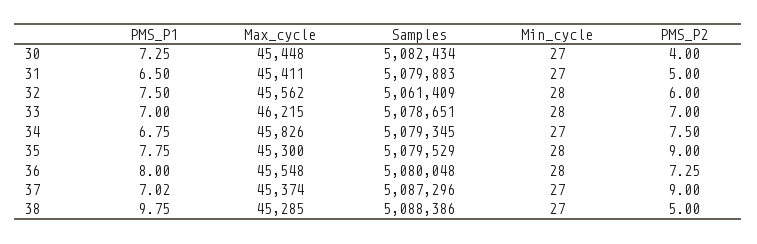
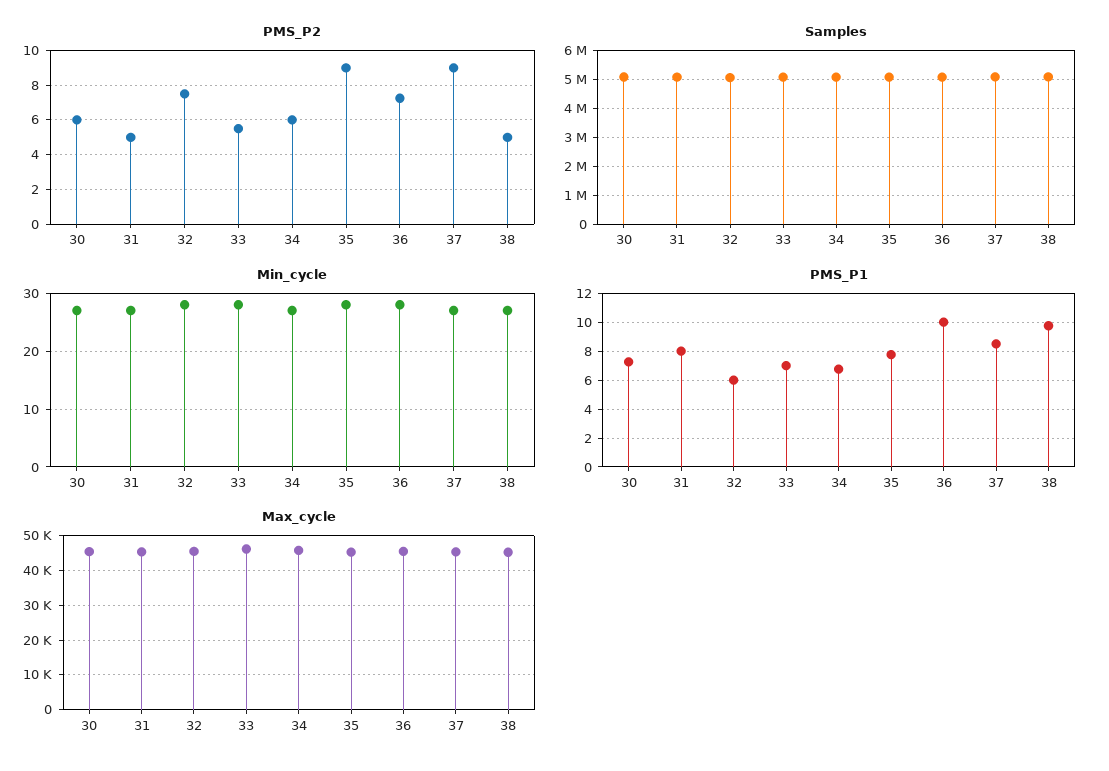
PMS_P2, 30: 4 -> 6
PMS_P1, 31: 6.5 -> 8
PMS_P1, 32: 7.5 -> 6
PMS_P2, 32: 6 -> 7.5
PMS_P2, 33: 7 -> 5.5
PMS_P2, 34: 7.5 -> 6
PMS_P1, 36: 8 -> 10
PMS_P1, 37: 7.02 -> 8.5

